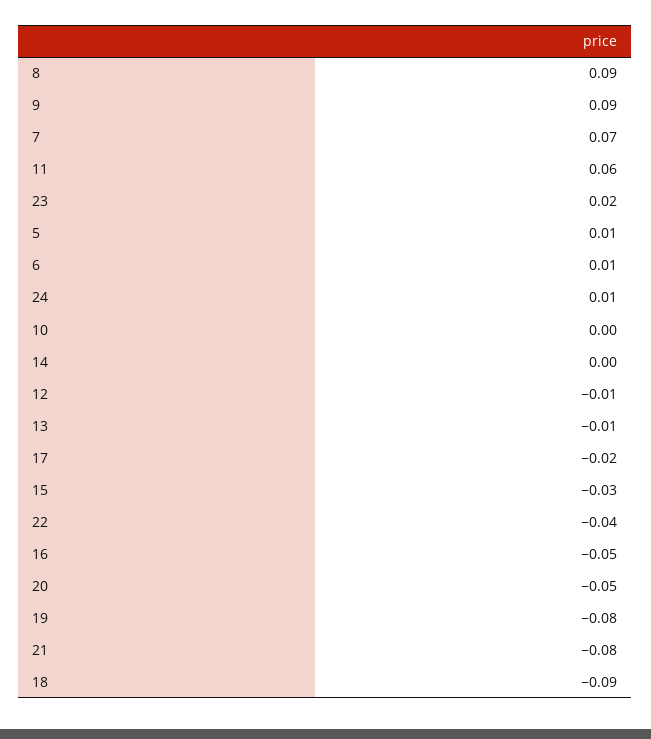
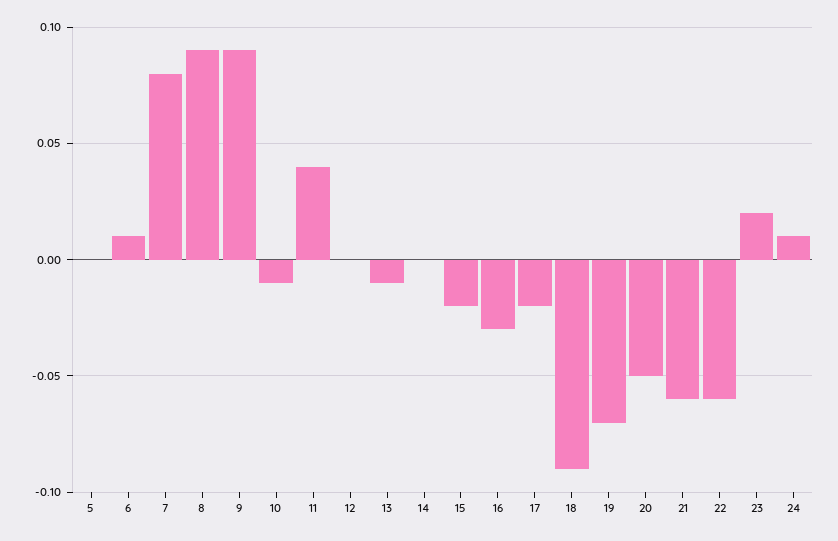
7: 0.07 -> 0.08
11: 0.06 -> 0.04
5: 0.01 -> 0
10: 0 -> -0.01
12: -0.01 -> 0
15: -0.03 -> -0.02
22: -0.04 -> -0.06
16: -0.05 -> -0.03
19: -0.08 -> -0.07
21: -0.08 -> -0.06

